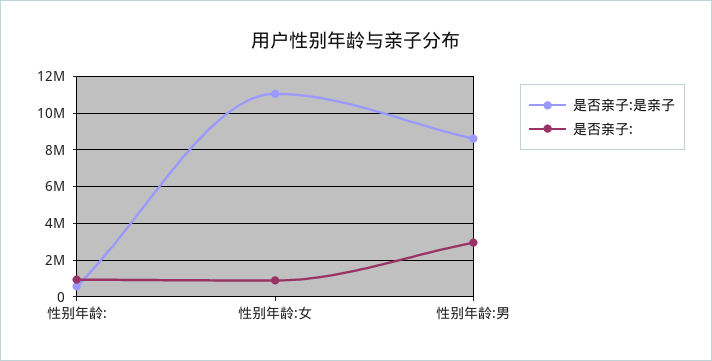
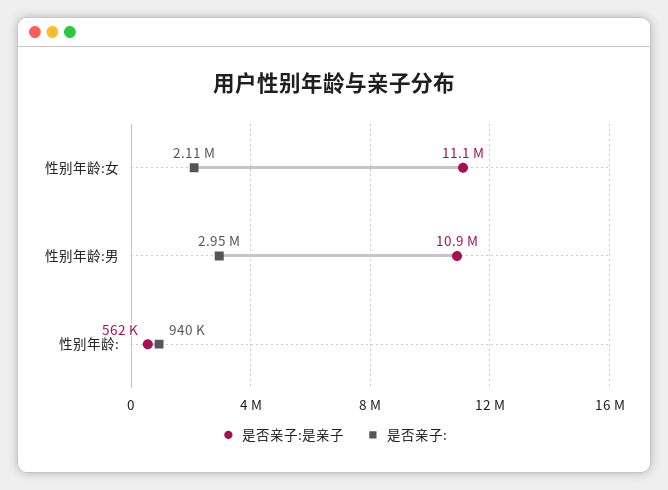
是否亲子:, 性别年龄:女: 1000000 -> 2110000
是否亲子:是亲子, 性别年龄:男: 8500000 -> 10900000

